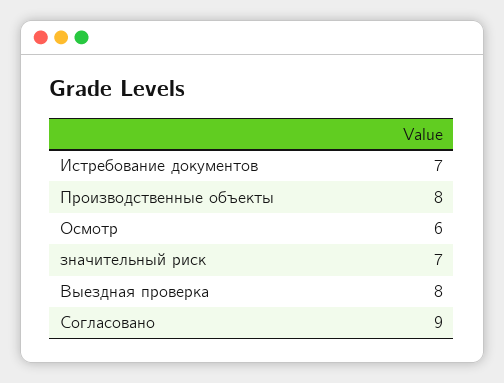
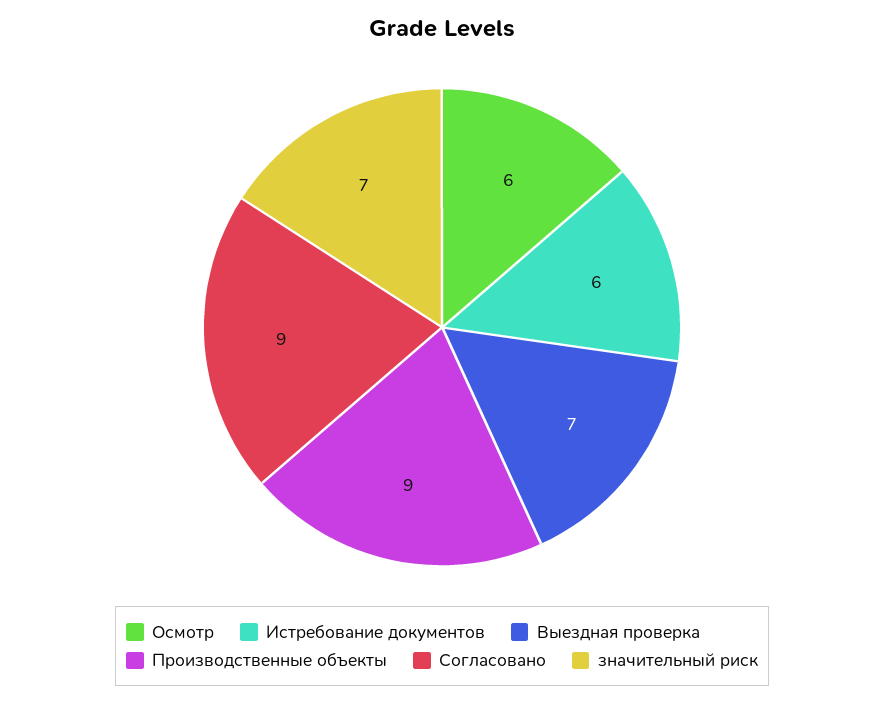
Истребование документов: 7 -> 6
Производственные объекты: 8 -> 9
Выездная проверка: 8 -> 7

